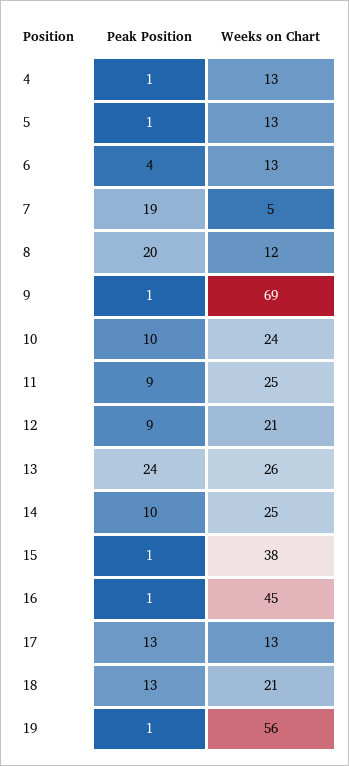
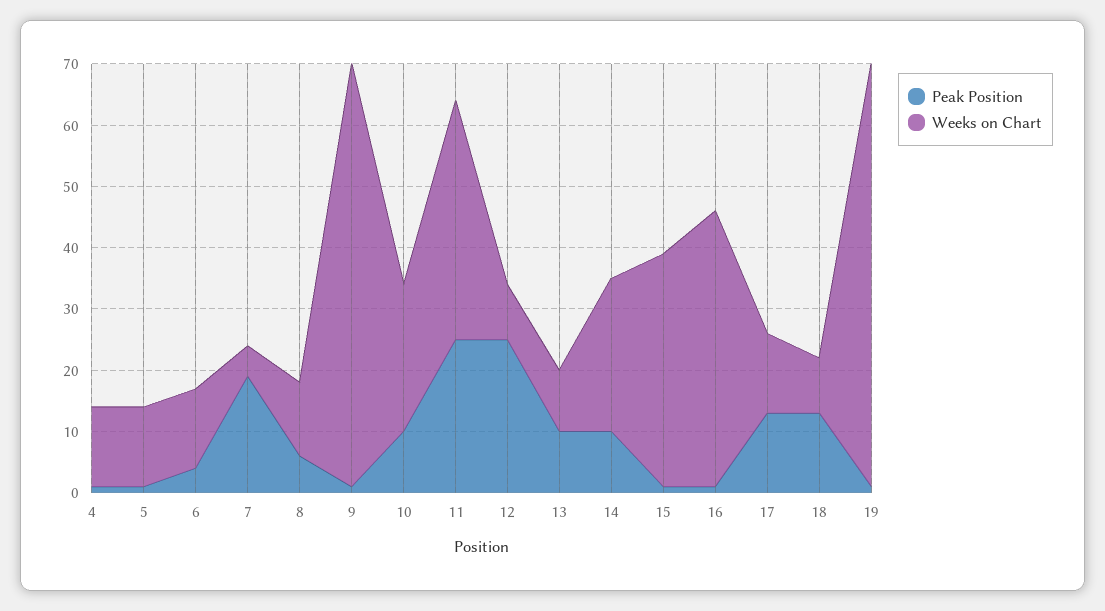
Peak Position, 8: 20 -> 5
Peak Position, 11: 9 -> 25
Weeks on Chart, 11: 25 -> 40
Peak Position, 12: 9 -> 25
Weeks on Chart, 12: 21 -> 10
Peak Position, 13: 24 -> 10
Weeks on Chart, 13: 26 -> 10
Weeks on Chart, 18: 21 -> 10
Weeks on Chart, 19: 56 -> 70

